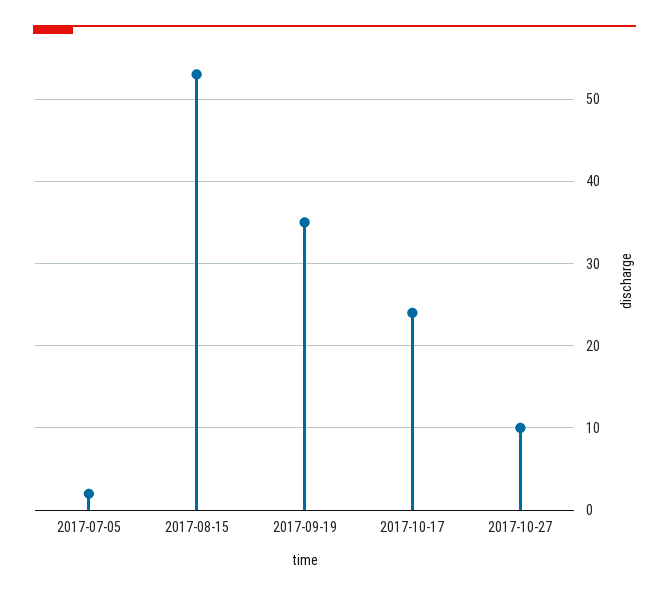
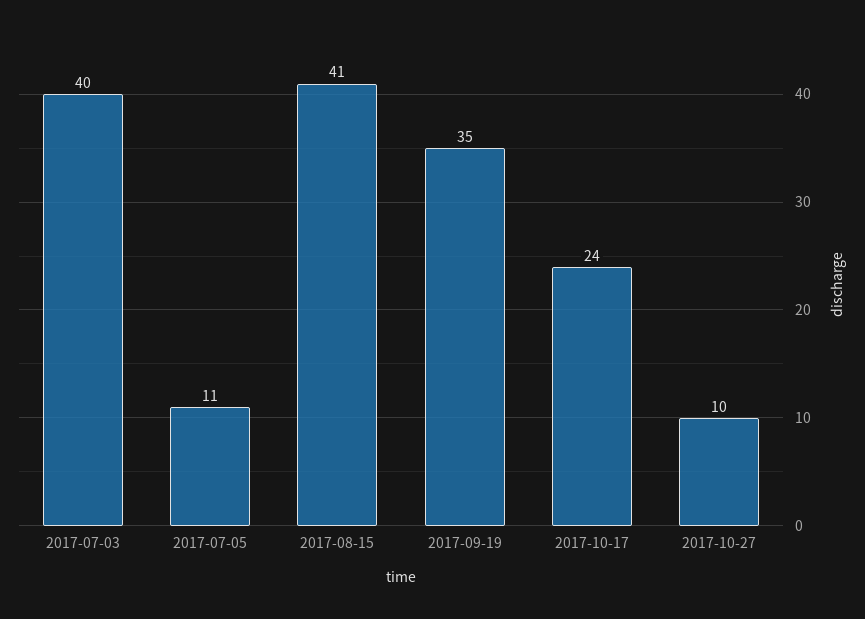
2017-07-05: 2 -> 11
2017-08-15: 53 -> 41
2017-07-03: none -> 40

